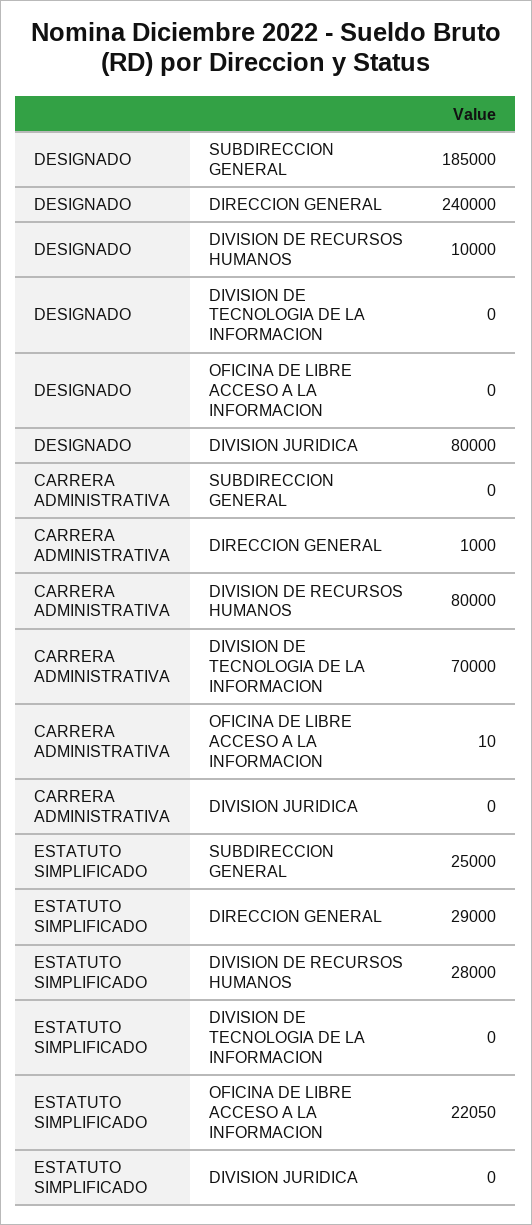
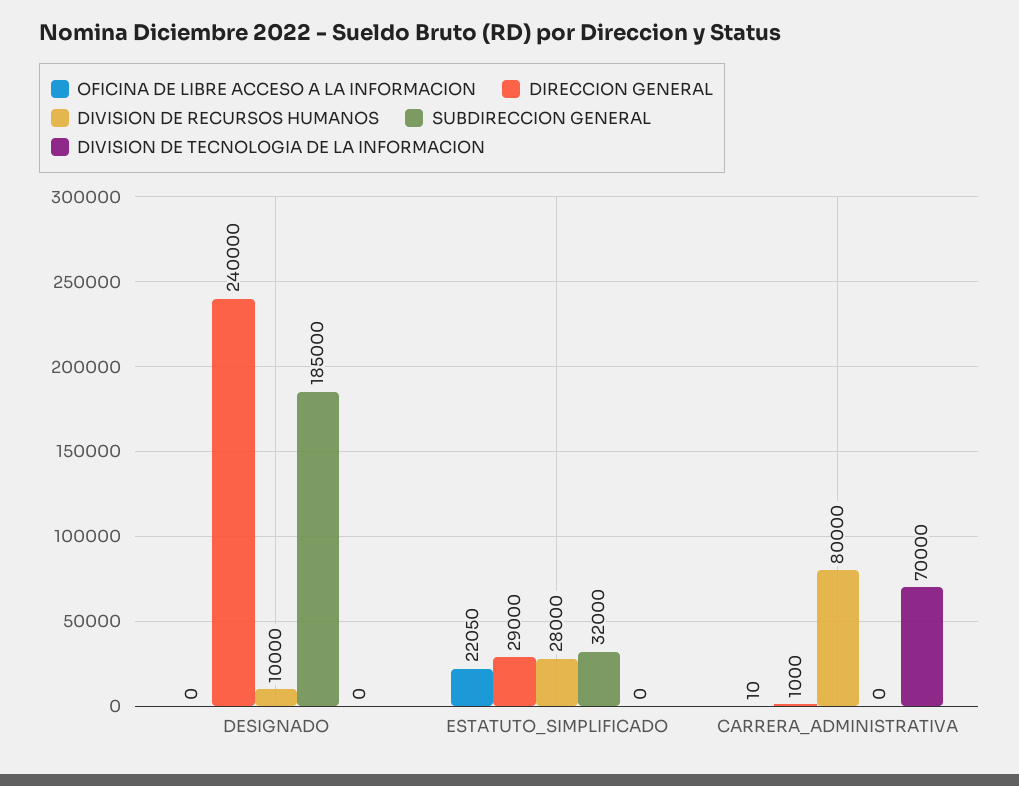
DIVISION JURIDICA, DESIGNADO: 80000 -> none
DIVISION JURIDICA, CARRERA ADMINISTRATIVA: 0 -> none
SUBDIRECCION GENERAL, ESTATUTO SIMPLIFICADO: 25000 -> 32000
DIVISION JURIDICA, ESTATUTO SIMPLIFICADO: 0 -> none

